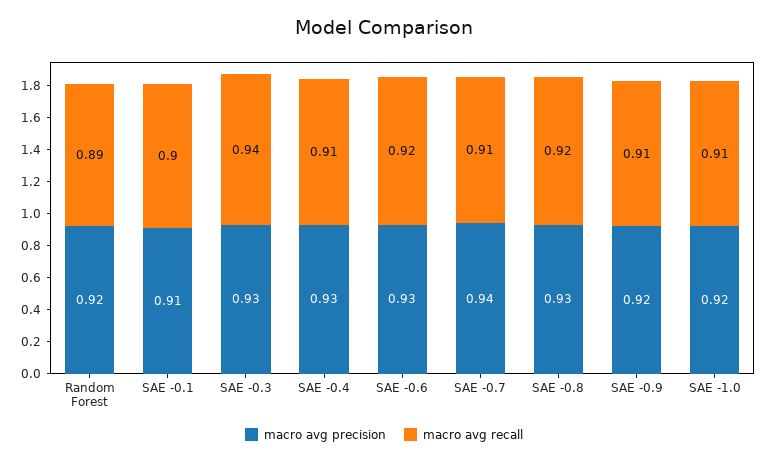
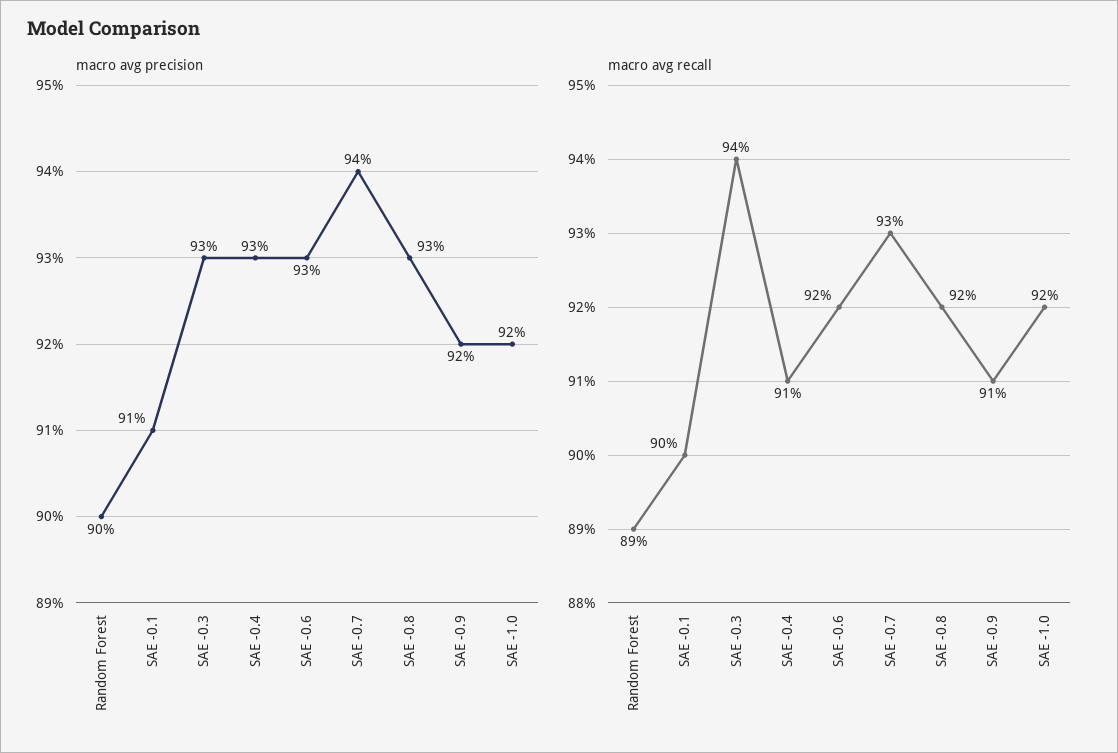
macro avg precision, Random Forest: 0.92 -> 0.9
macro avg recall, SAE -0.7: 0.91 -> 0.93
macro avg recall, SAE -1.0: 0.91 -> 0.92

